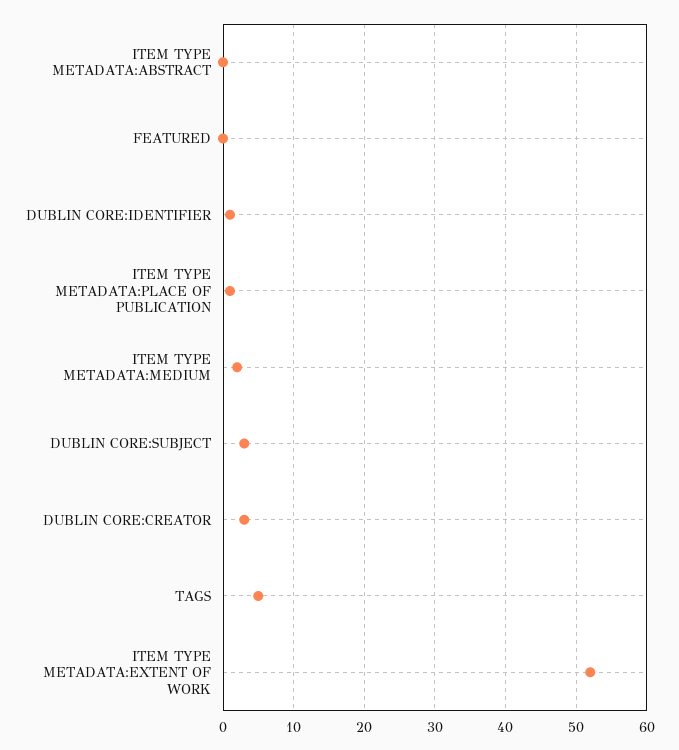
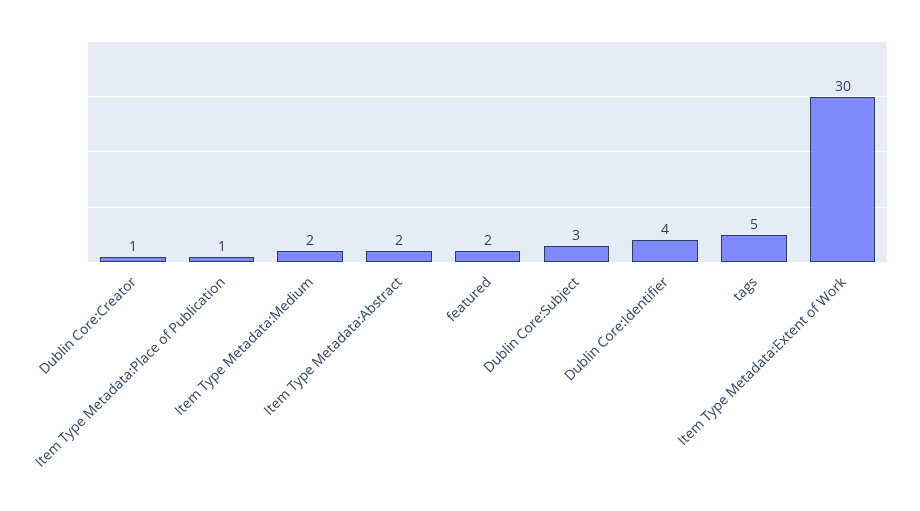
ITEM TYPE METADATA:ABSTRACT: 0 -> 2
FEATURED: 0 -> 2
DUBLIN CORE:IDENTIFIER: 1 -> 4
DUBLIN CORE:CREATOR: 3 -> 1
ITEM TYPE METADATA:EXTENT OF WORK: 52 -> 30

